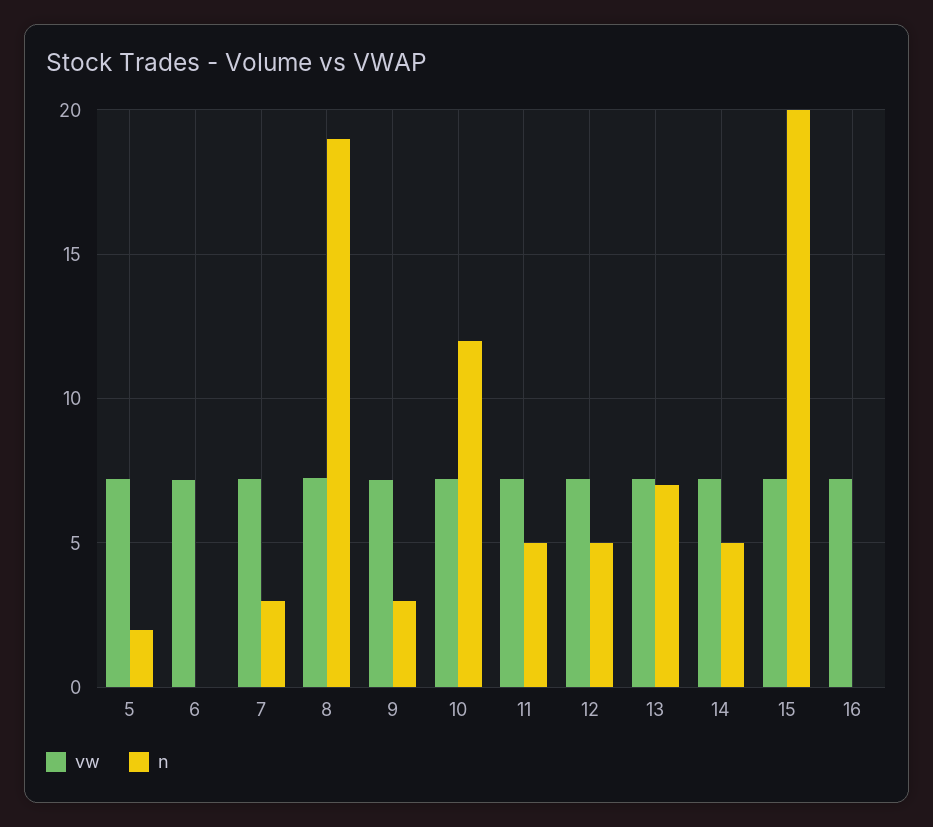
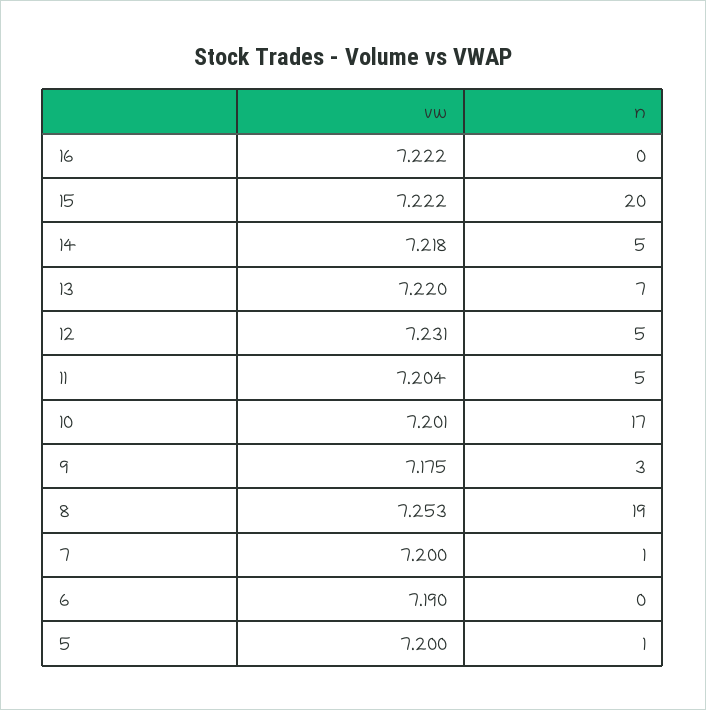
n, 5: 2 -> 1
n, 7: 3 -> 1
n, 10: 12 -> 17

